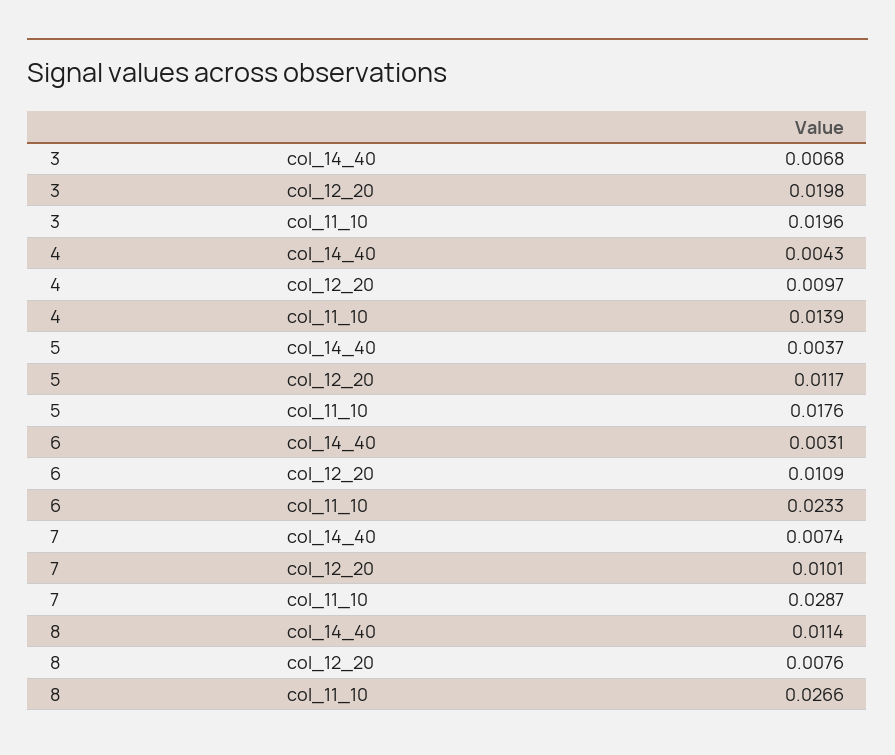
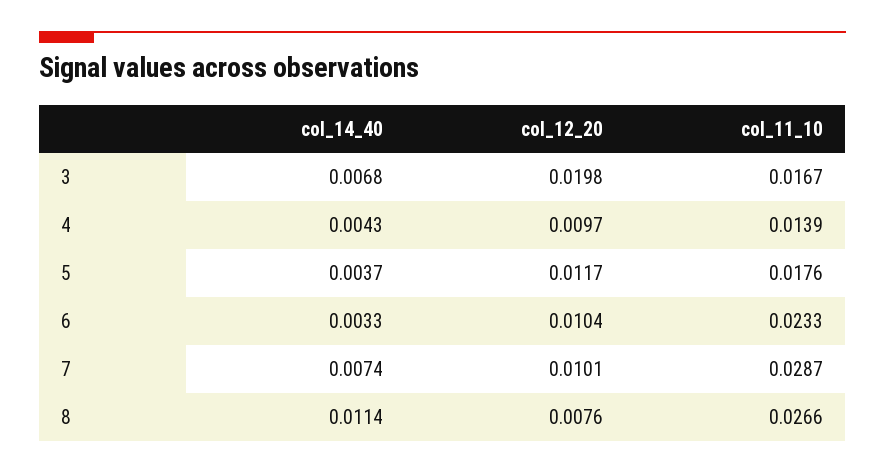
3, col_11_10: 0.0196 -> 0.0167
6, col_14_40: 0.0031 -> 0.0033
6, col_12_20: 0.0109 -> 0.0104

